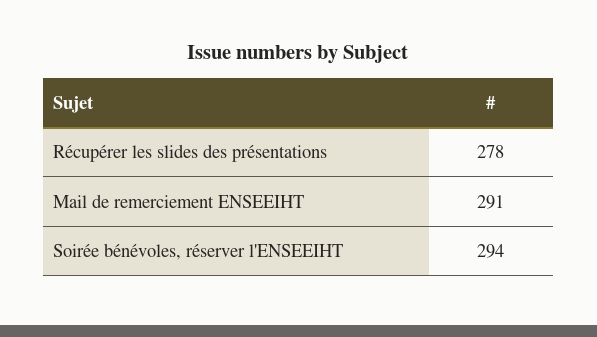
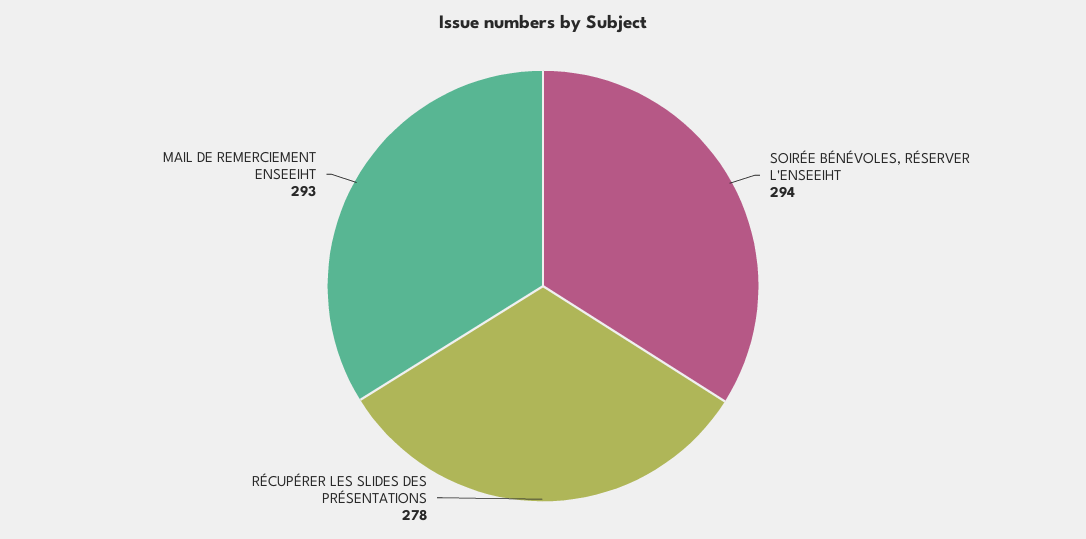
Mail de remerciement ENSEEIHT: 291 -> 293

